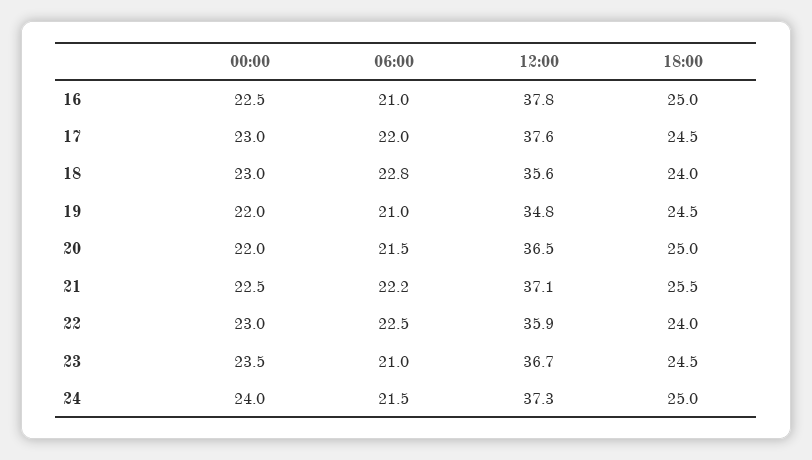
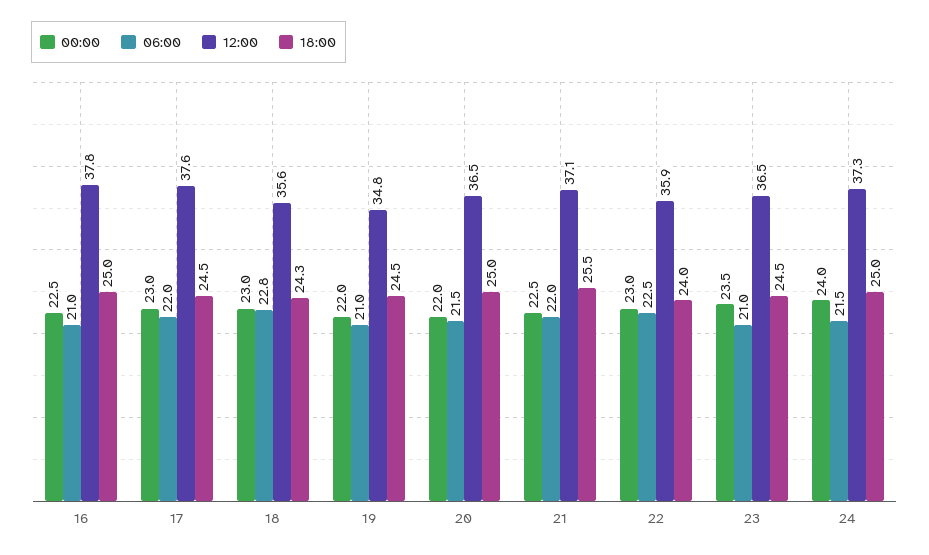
18:00, 18: 24 -> 24.3
06:00, 21: 22.2 -> 22
12:00, 23: 36.7 -> 36.5

